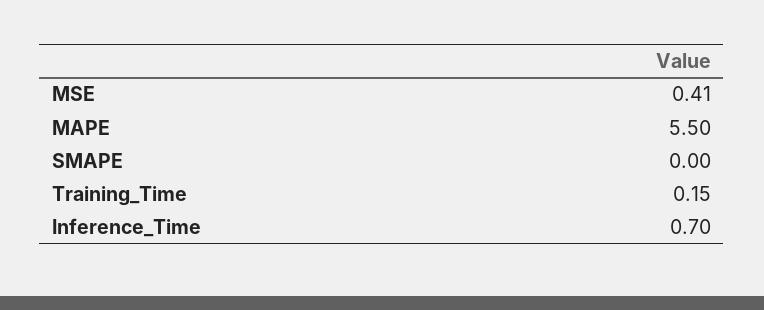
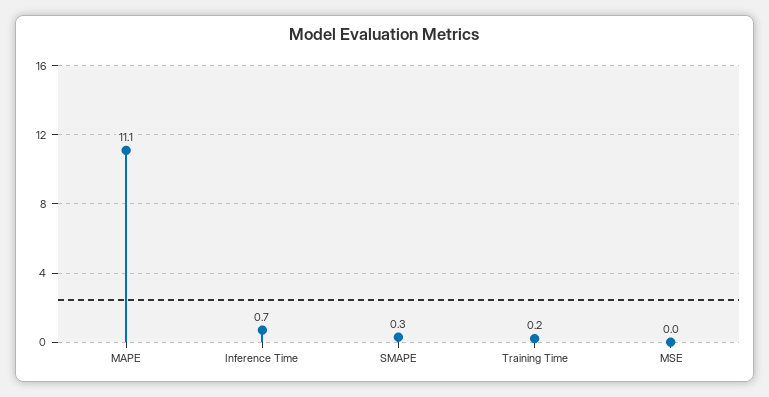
MSE: 0.41 -> 0
MAPE: 5.5 -> 11.1
SMAPE: 0 -> 0.3

